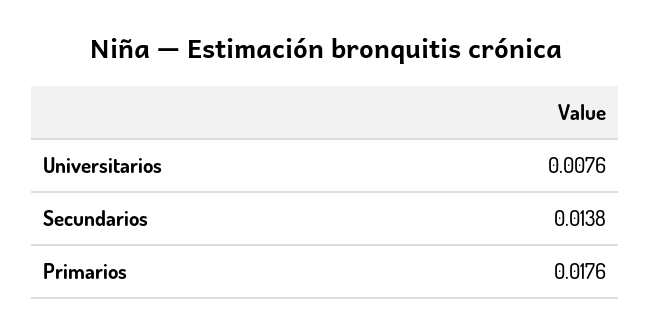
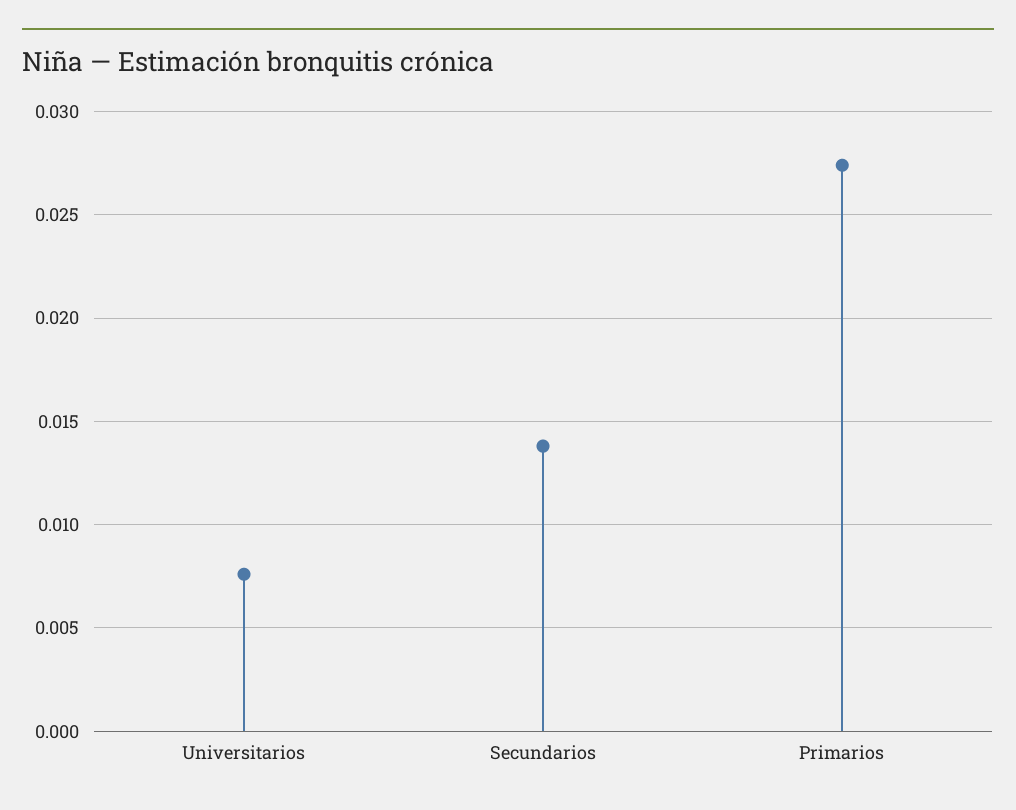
Primarios: 0.0176 -> 0.0275

